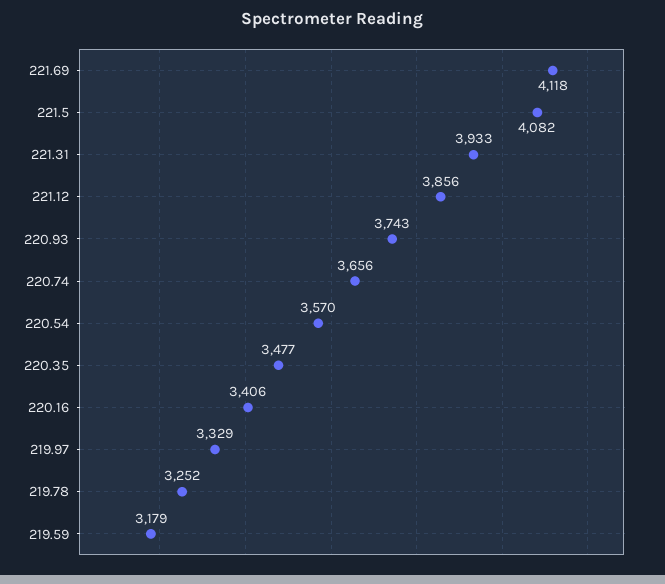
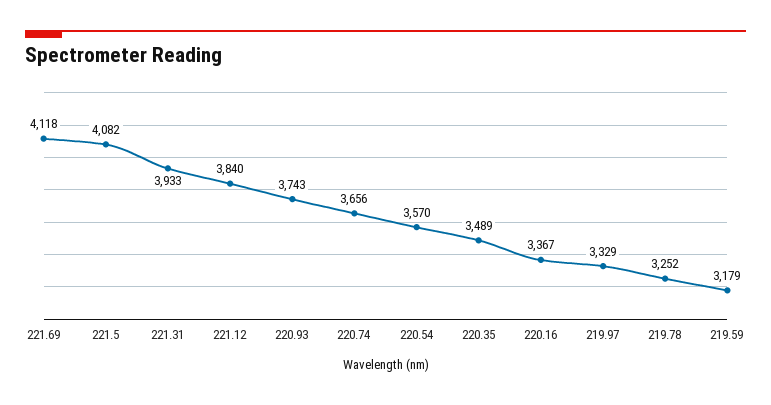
221.12: 3856 -> 3840
220.35: 3477 -> 3489
220.16: 3406 -> 3367

